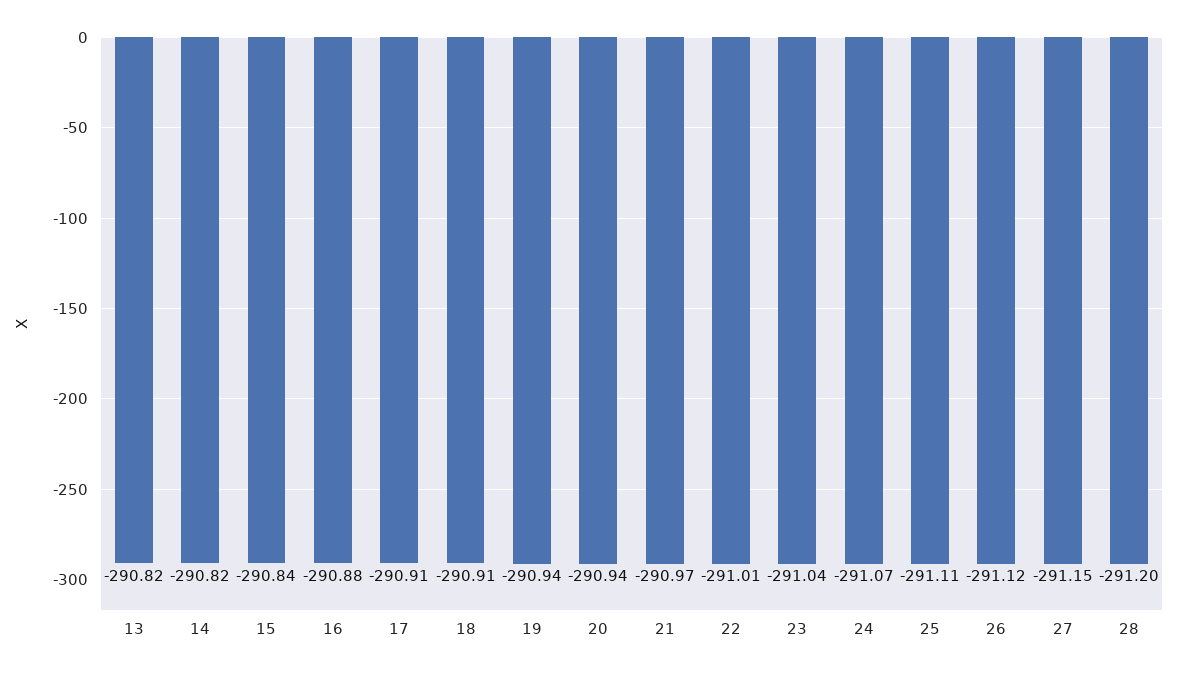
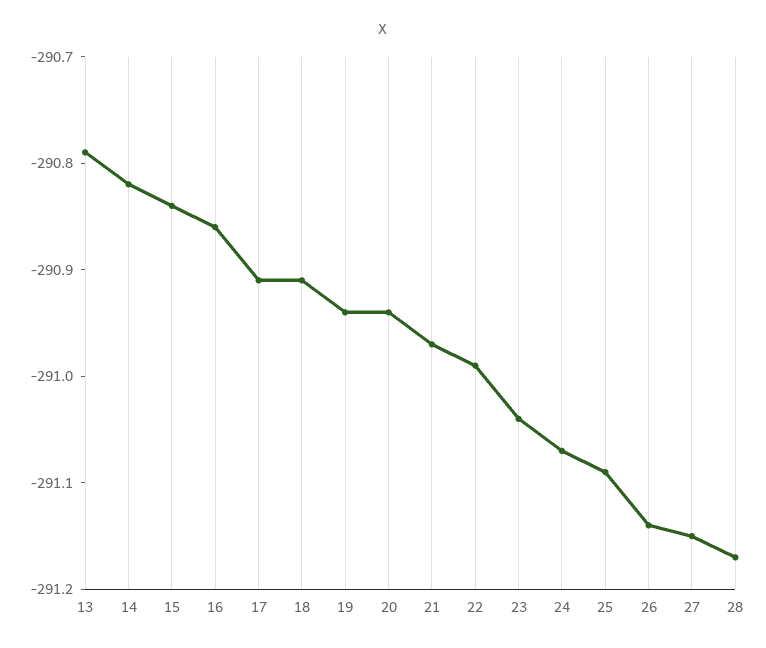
13: -290.82 -> -290.79
16: -290.88 -> -290.86
22: -291.01 -> -290.99
25: -291.11 -> -291.09
26: -291.12 -> -291.14
28: -291.2 -> -291.17

